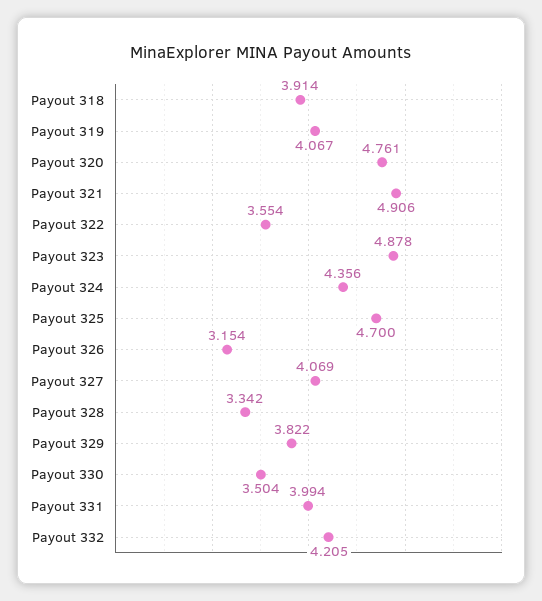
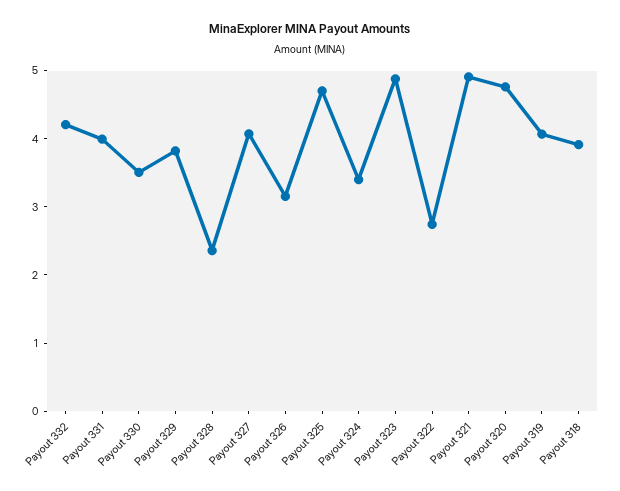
Payout 322: 3.554 -> 2.8
Payout 324: 4.356 -> 3.4
Payout 328: 3.342 -> 2.4

